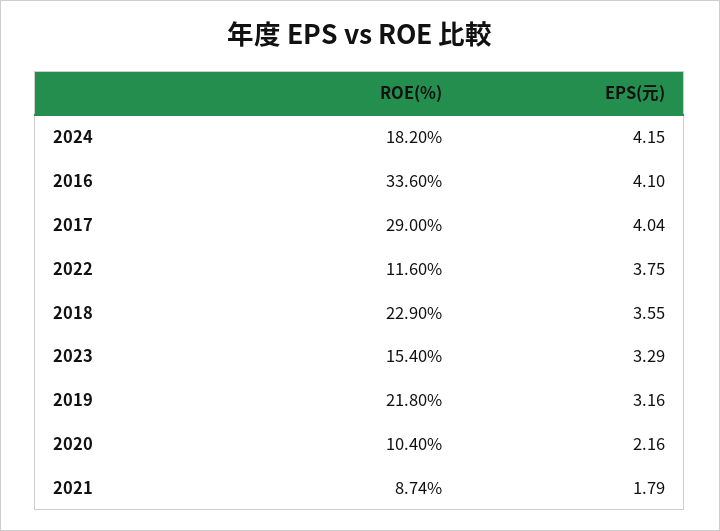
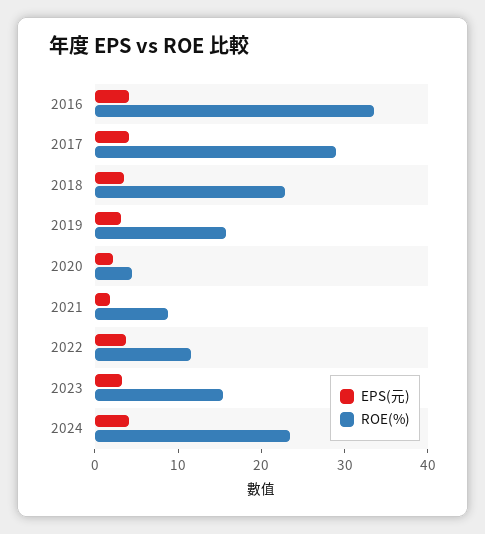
ROE(%), 2024: 18.2 -> 24
ROE(%), 2019: 21.8 -> 16
ROE(%), 2020: 10.4 -> 4

